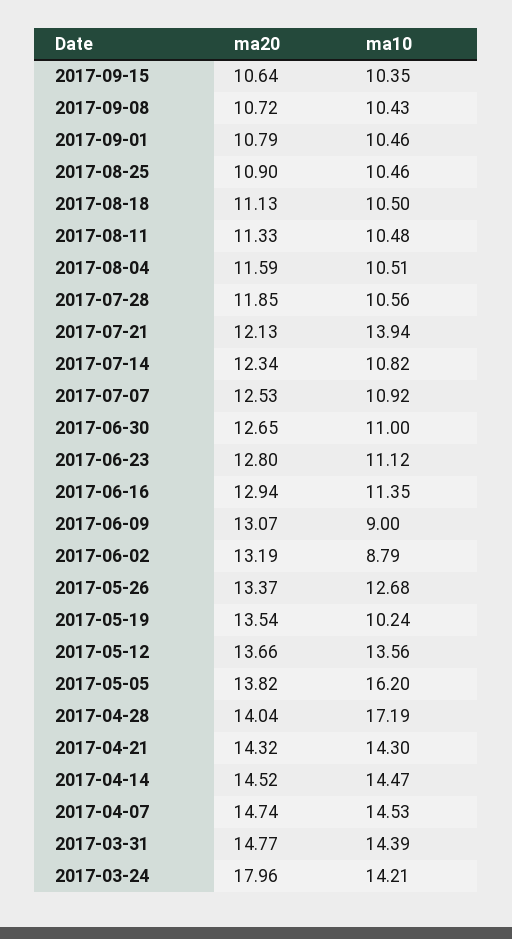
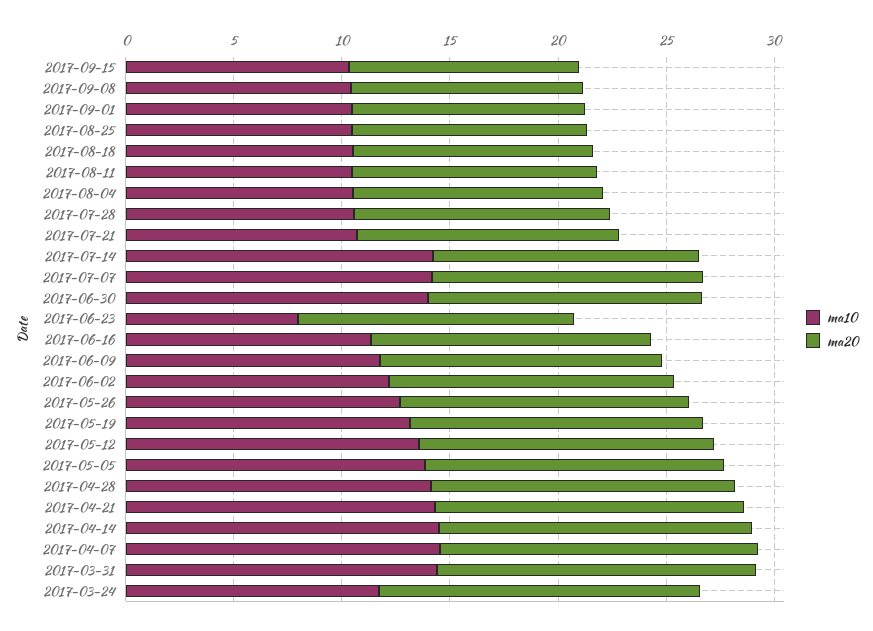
ma10, 2017-07-21: 13.94 -> 11
ma10, 2017-07-14: 10.82 -> 14
ma10, 2017-07-07: 10.92 -> 14
ma10, 2017-06-30: 11 -> 14
ma10, 2017-06-23: 11.12 -> 8
ma10, 2017-06-09: 9 -> 12
ma10, 2017-06-02: 8.79 -> 12
ma10, 2017-05-19: 10.24 -> 13
ma10, 2017-05-05: 16.2 -> 14
ma10, 2017-04-28: 17.19 -> 14
ma20, 2017-03-24: 17.96 -> 15
ma10, 2017-03-24: 14.21 -> 12

